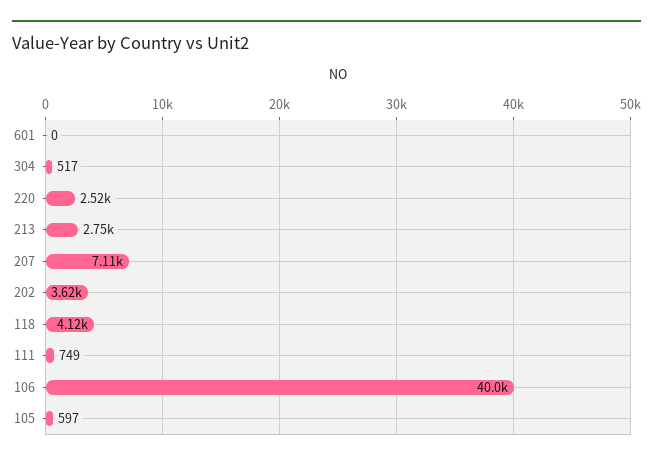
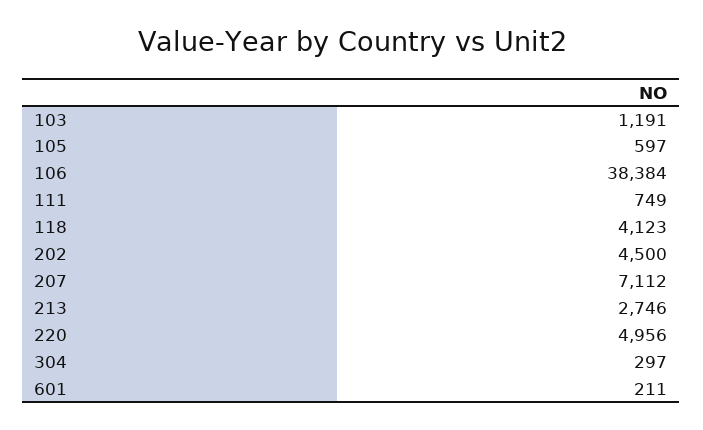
601: 0 -> 211
304: 517 -> 297
220: 2520 -> 4956
202: 3620 -> 4500
106: 40000 -> 38384
103: none -> 1191

